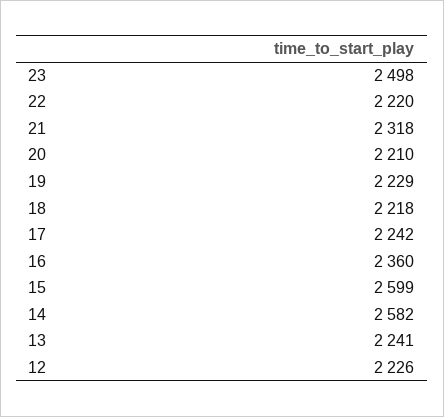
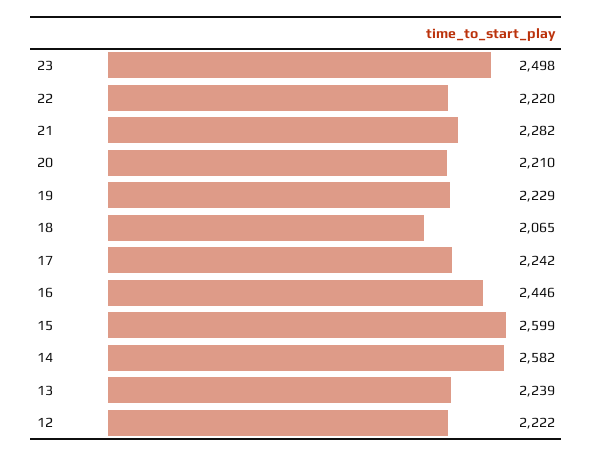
21: 2318 -> 2282
18: 2218 -> 2065
16: 2360 -> 2446
13: 2241 -> 2239
12: 2226 -> 2222

